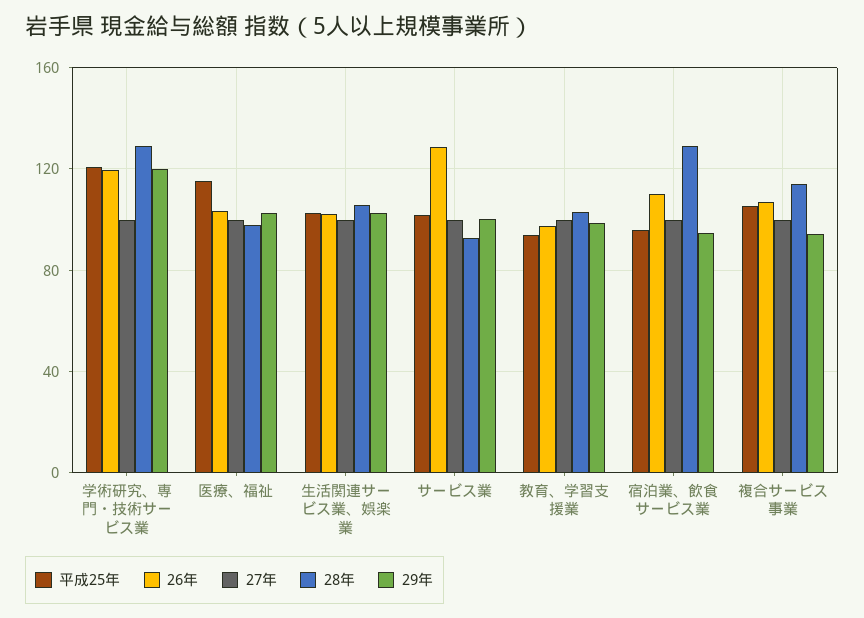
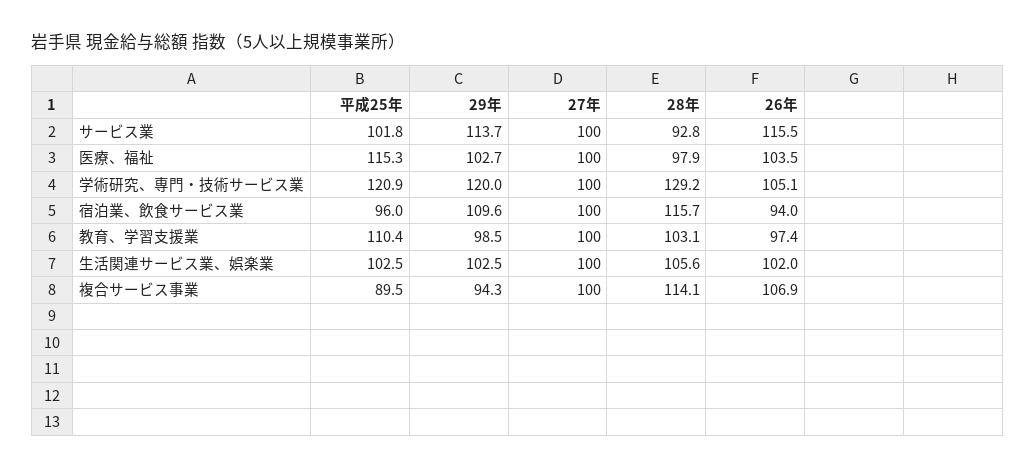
26年, 学術研究、専門・技術サービス業: 120 -> 105.1
26年, サービス業: 130 -> 115.5
29年, サービス業: 100 -> 113.7
平成25年, 教育、学習支援業: 95 -> 110.4
26年, 宿泊業、飲食サービス業: 110 -> 94
28年, 宿泊業、飲食サービス業: 130 -> 115.7
29年, 宿泊業、飲食サービス業: 95 -> 109.6
平成25年, 複合サービス事業: 105 -> 89.5

